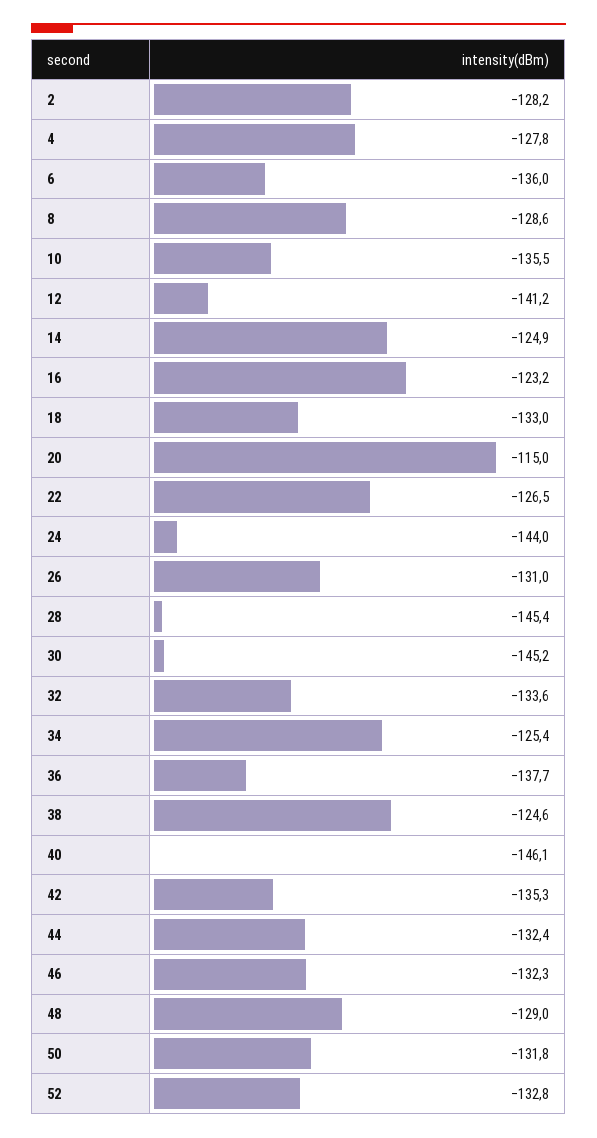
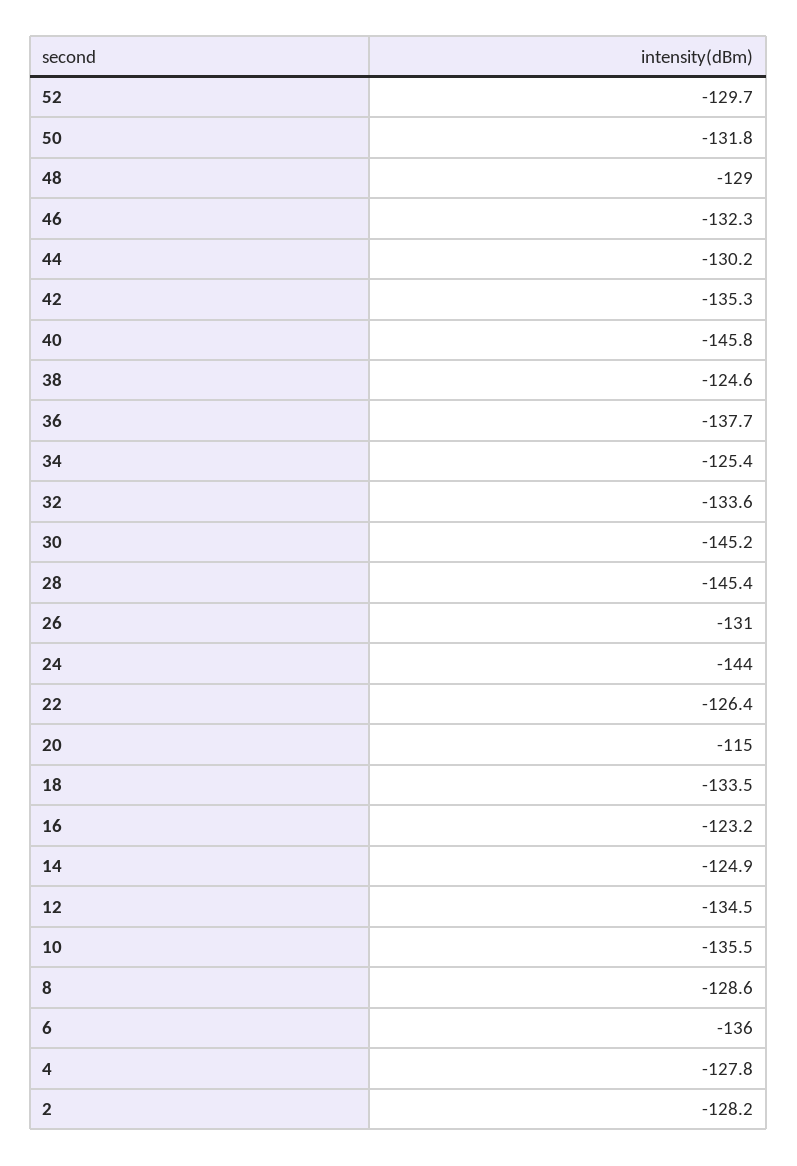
12: -141.2 -> -134.5
18: -133 -> -133.5
22: -126.5 -> -126.4
40: -146.1 -> -145.8
44: -132.4 -> -130.2
52: -132.8 -> -129.7

